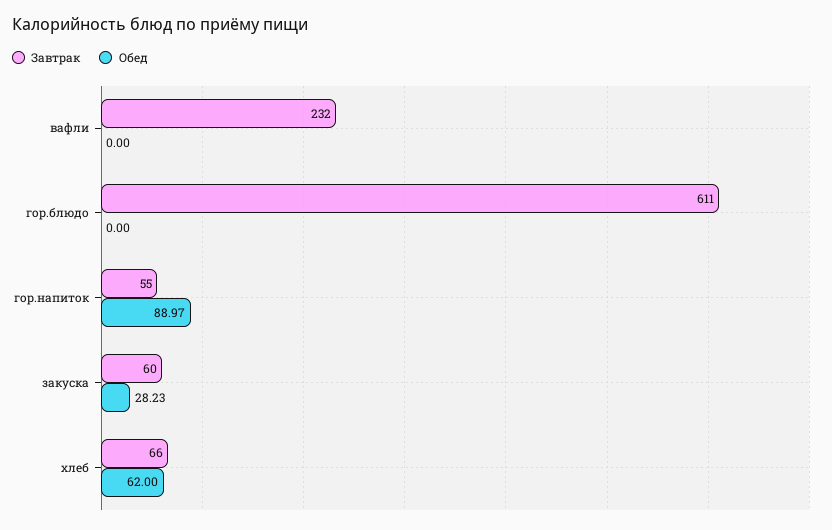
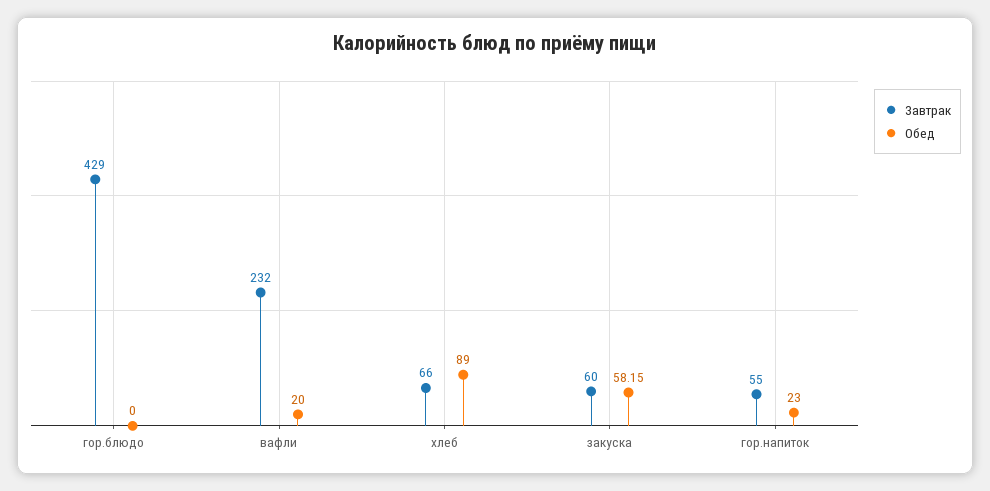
Обед, вафли: 0 -> 20
Завтрак, гор.блюдо: 611 -> 429
Обед, гор.напиток: 88.97 -> 23
Обед, закуска: 28.23 -> 58.15
Обед, хлеб: 62 -> 89

